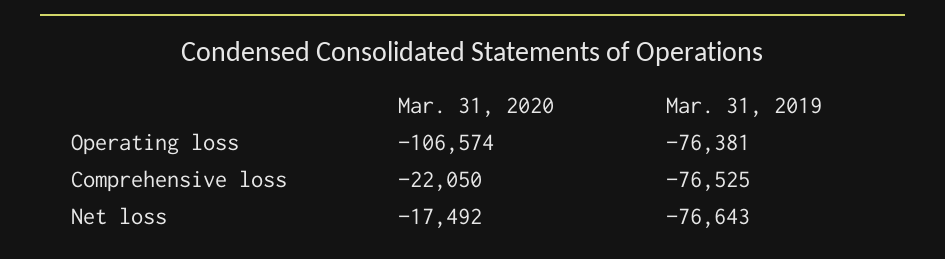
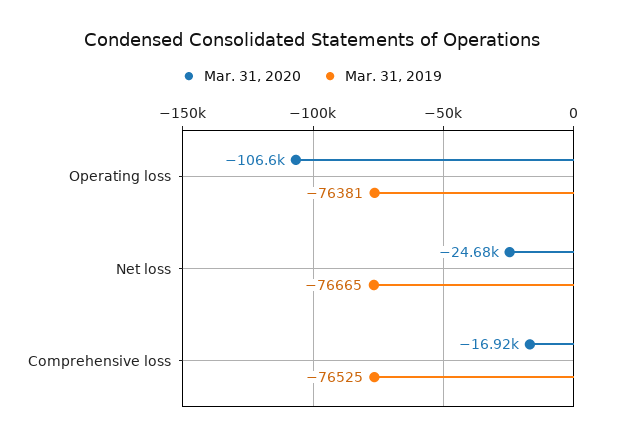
Mar. 31, 2020, Comprehensive loss: -22050 -> -16920
Mar. 31, 2020, Net loss: -17492 -> -24680
Mar. 31, 2019, Net loss: -76643 -> -76665

